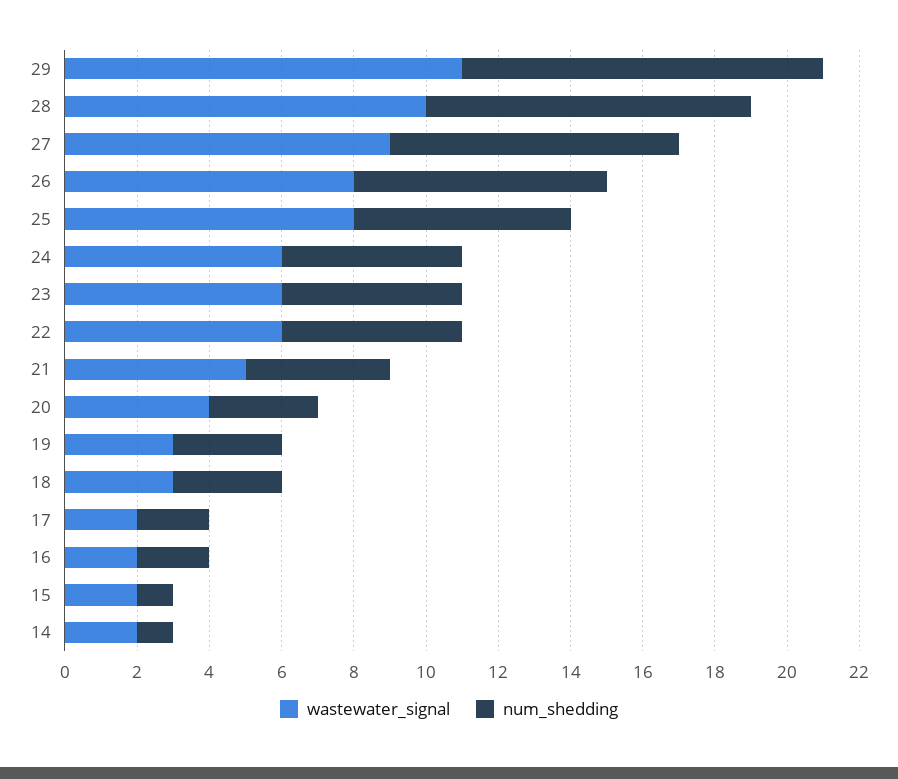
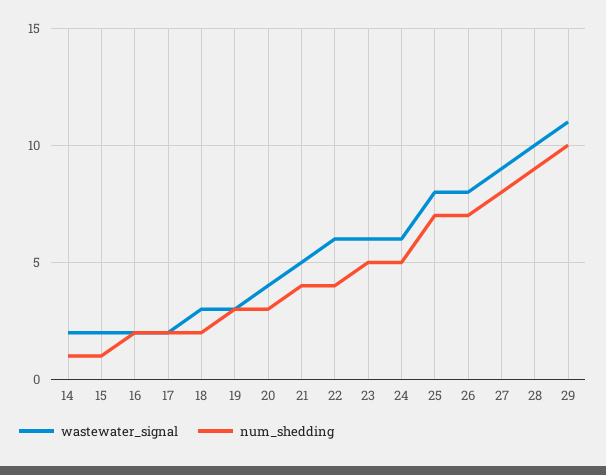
num_shedding, 25: 6 -> 7
num_shedding, 22: 5 -> 4
num_shedding, 18: 3 -> 2

